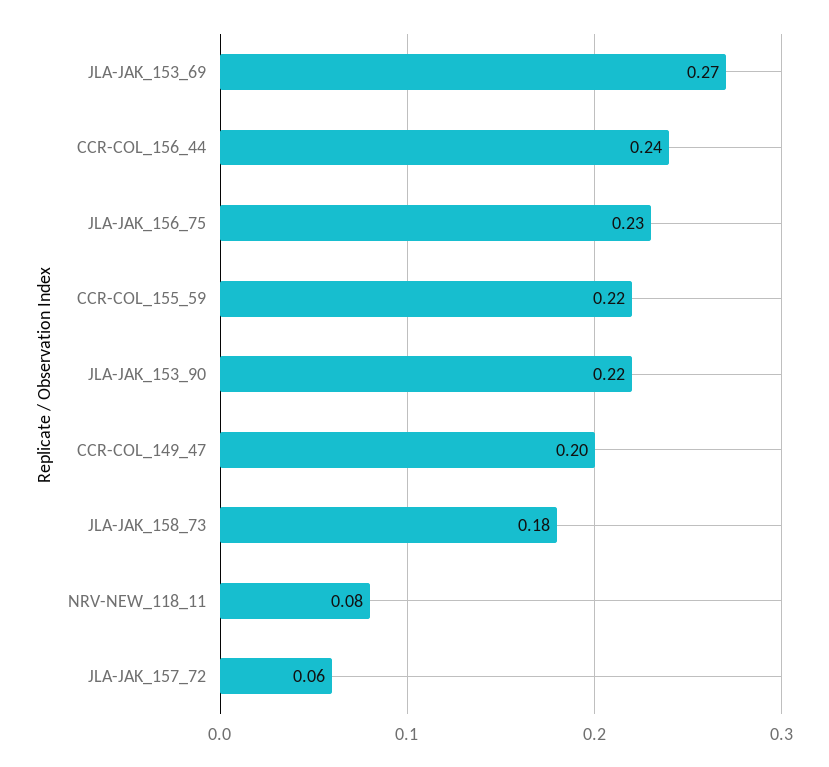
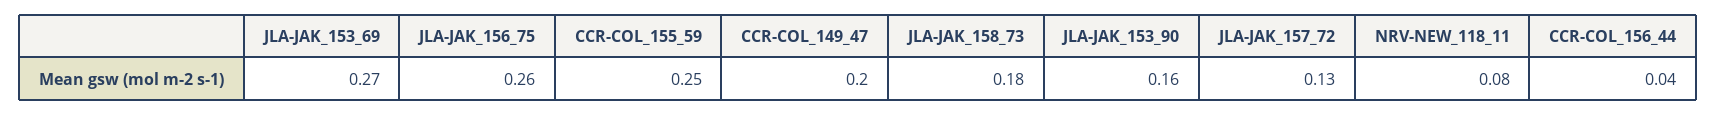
CCR-COL_156_44: 0.24 -> 0.04
JLA-JAK_156_75: 0.23 -> 0.26
CCR-COL_155_59: 0.22 -> 0.25
JLA-JAK_153_90: 0.22 -> 0.16
JLA-JAK_157_72: 0.06 -> 0.13

